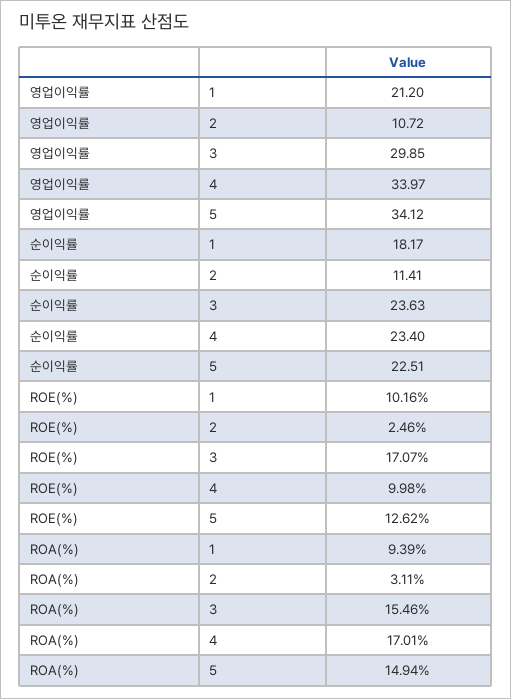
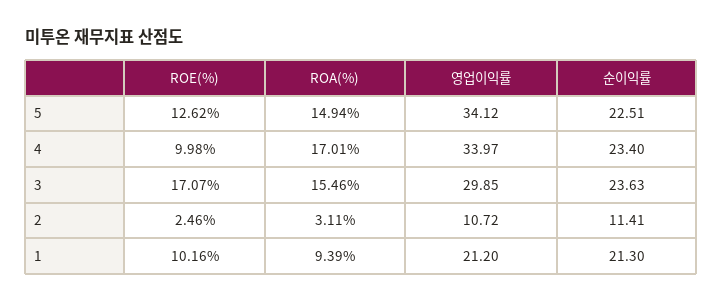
순이익률, 1: 18.17 -> 21.3

